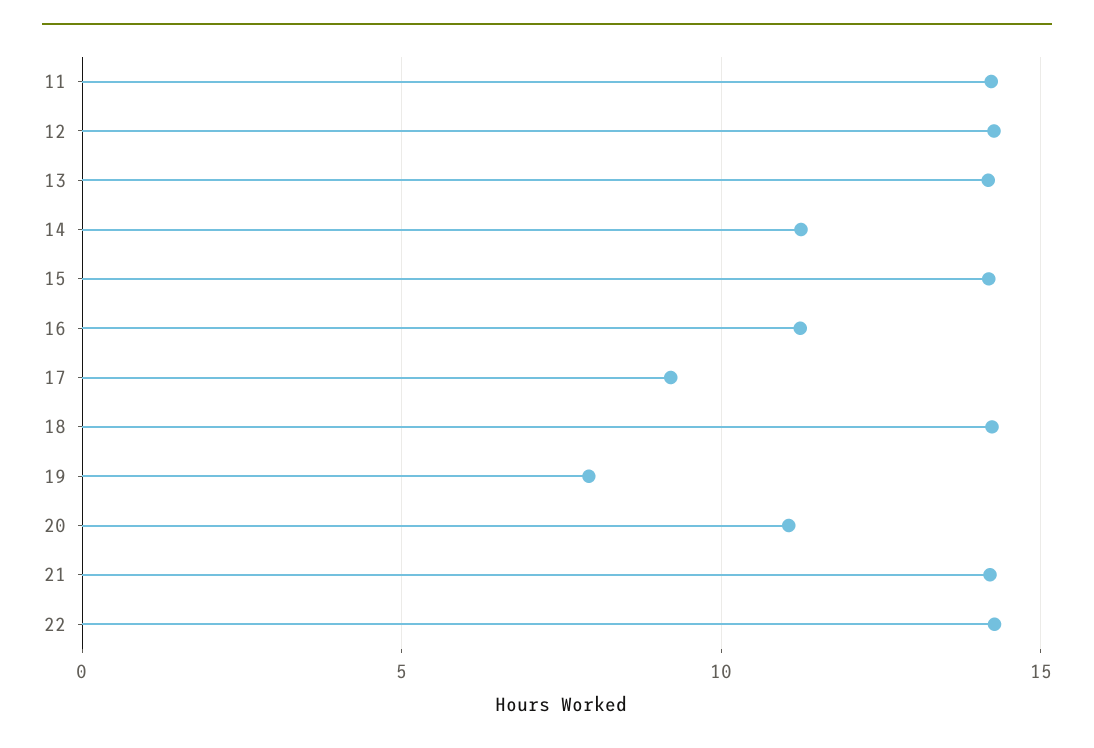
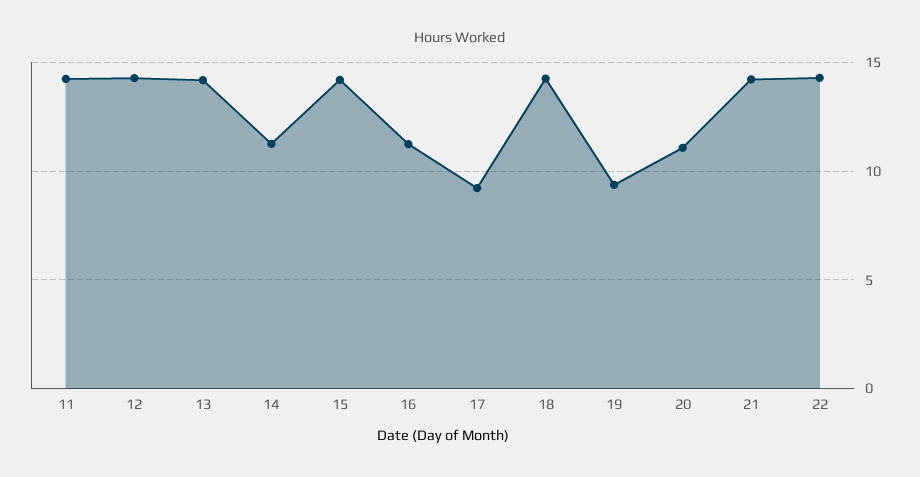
19: 8 -> 9.5

